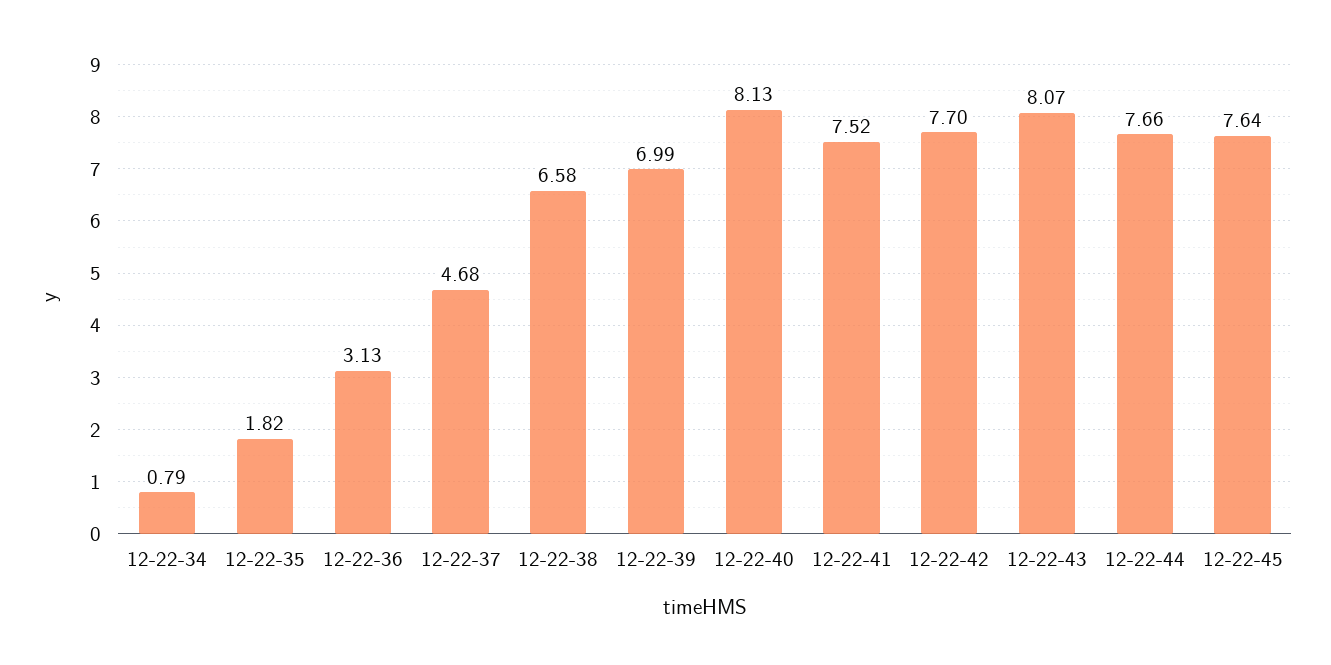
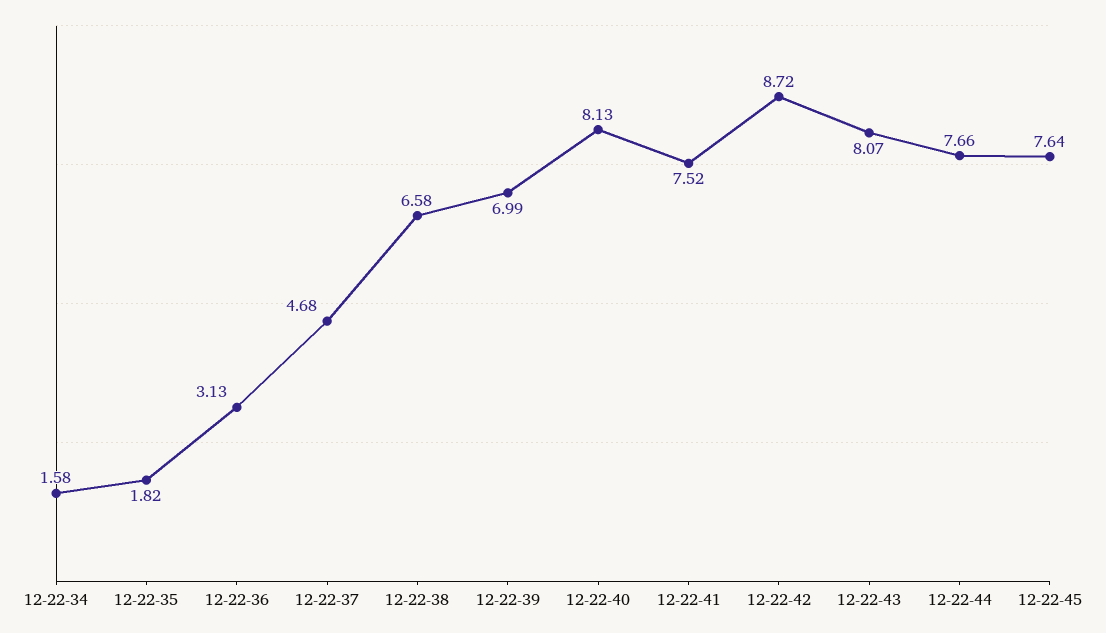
12-22-34: 0.79 -> 1.58
12-22-42: 7.7 -> 8.72

